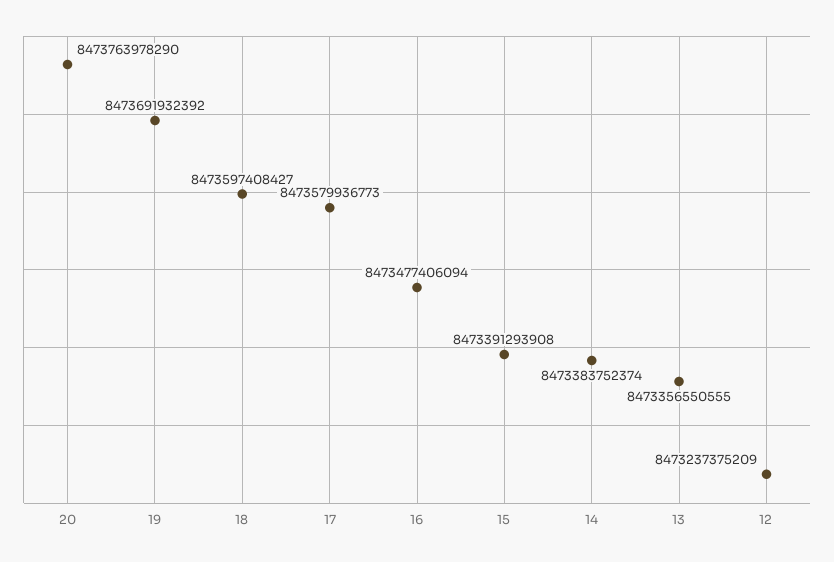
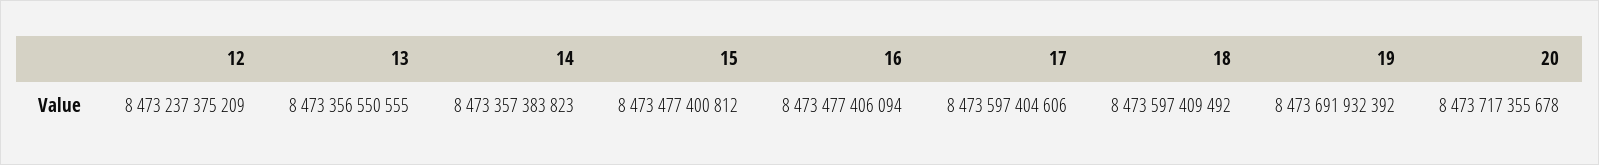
20: 8473763978290 -> 8473717355678
18: 8473597408427 -> 8473597409492
17: 8473579936773 -> 8473597404606
15: 8473391293908 -> 8473477400812
14: 8473383752374 -> 8473357383823

